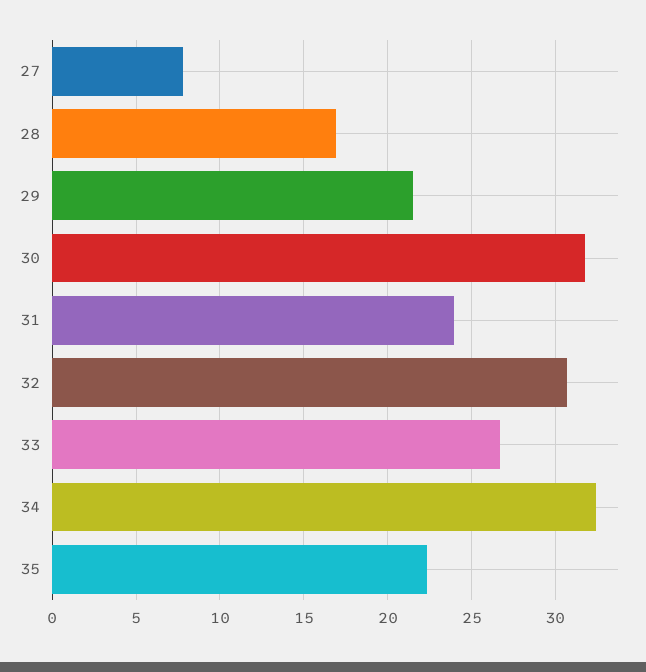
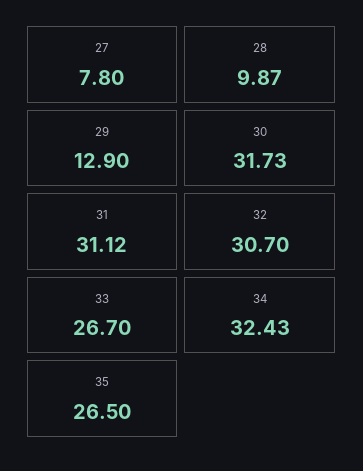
28: 17 -> 9.87
29: 21.5 -> 12.9
31: 24 -> 31.12
35: 22.5 -> 26.5

